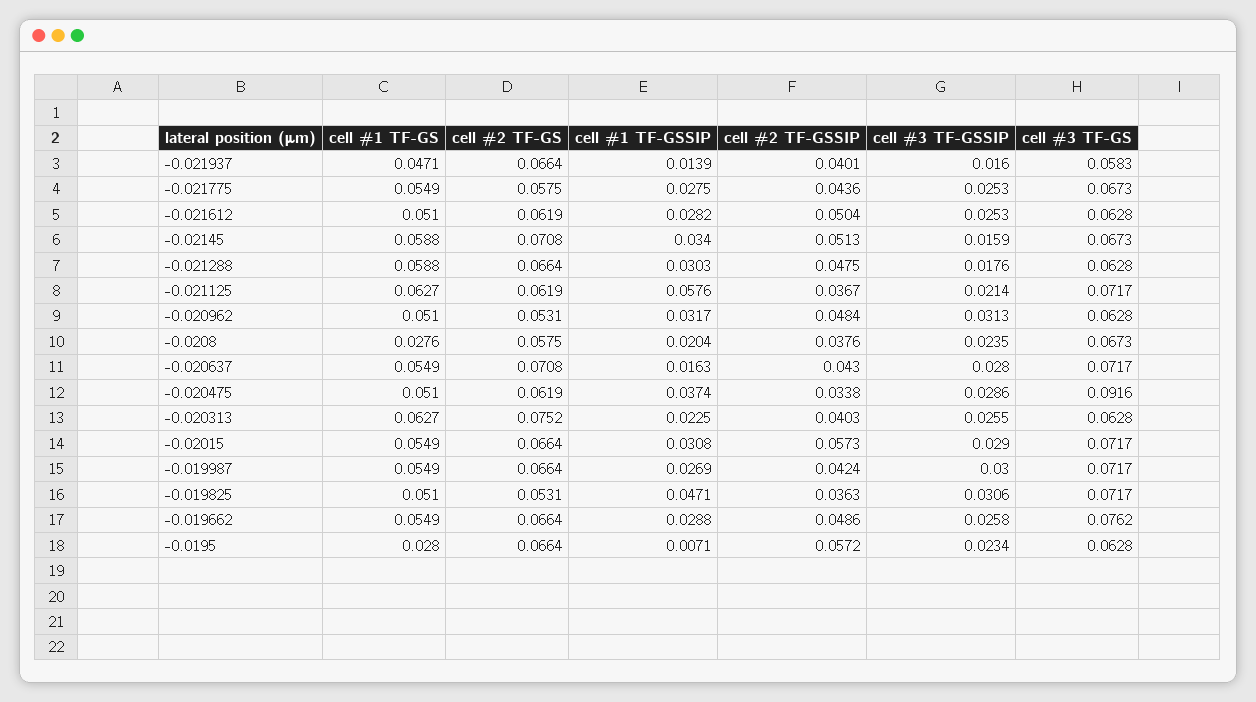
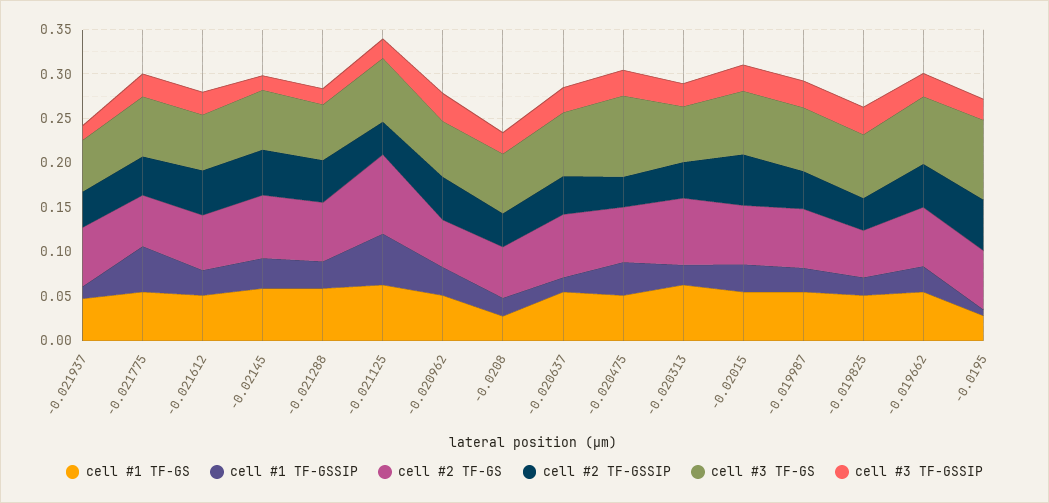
cell #1 TF-GSSIP, -0.021775: 0.0275 -> 0.05
cell #2 TF-GS, -0.021125: 0.0619 -> 0.09
cell #1 TF-GSSIP, -0.019825: 0.0471 -> 0.02
cell #3 TF-GS, -0.0195: 0.0628 -> 0.09

